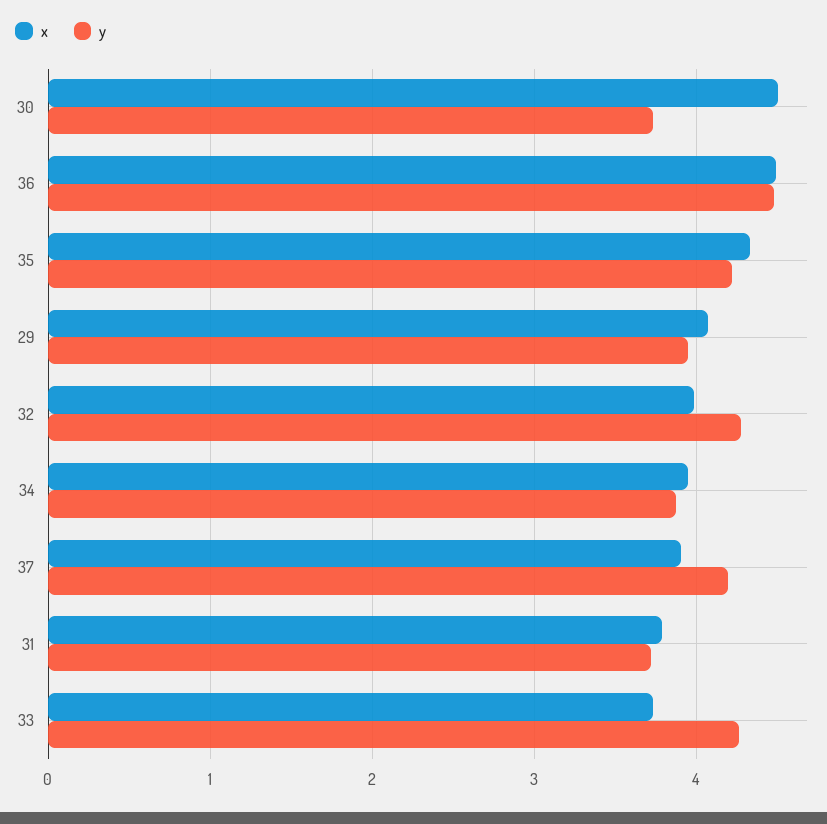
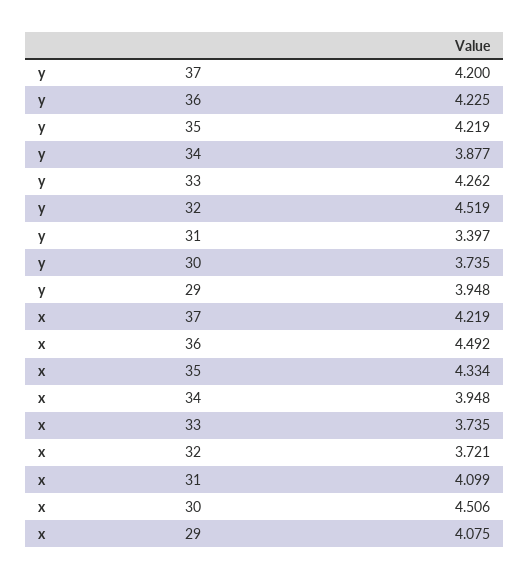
y, 36: 4.5 -> 4.225
x, 32: 4 -> 3.721
y, 32: 4.3 -> 4.519
x, 37: 3.9 -> 4.219
x, 31: 3.8 -> 4.099
y, 31: 3.7 -> 3.397

